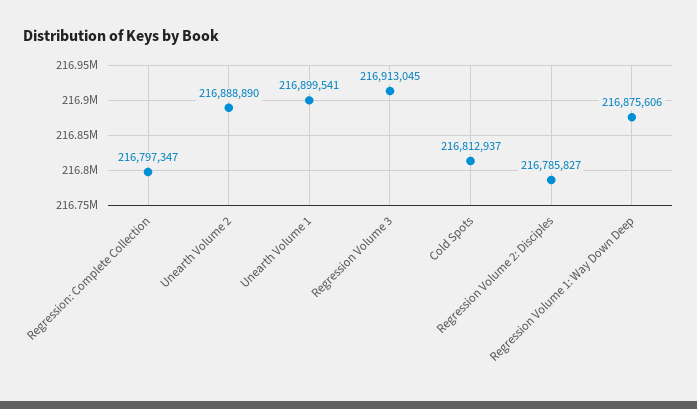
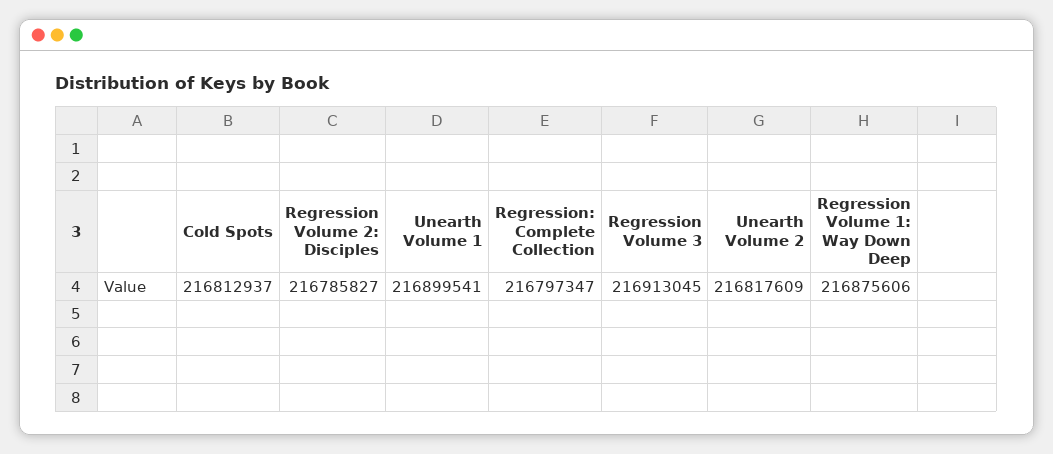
Unearth Volume 2: 216888890 -> 216817609

